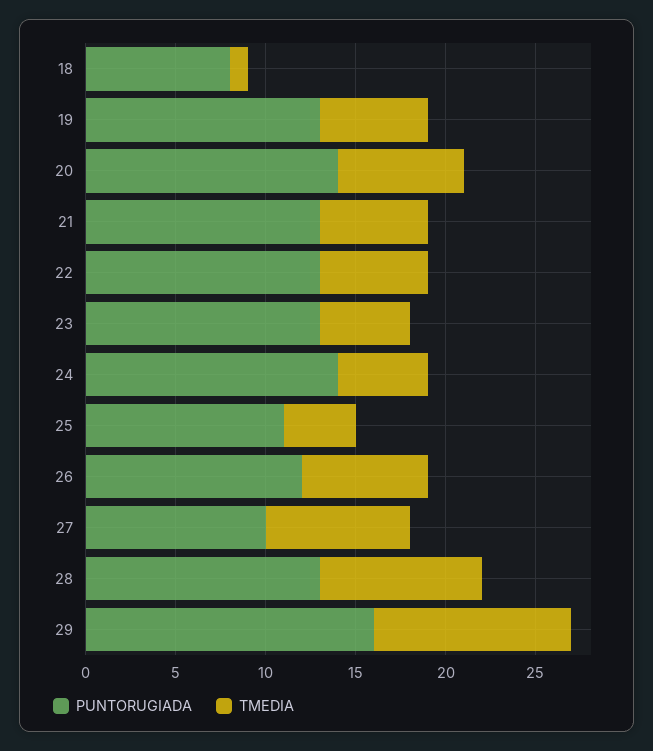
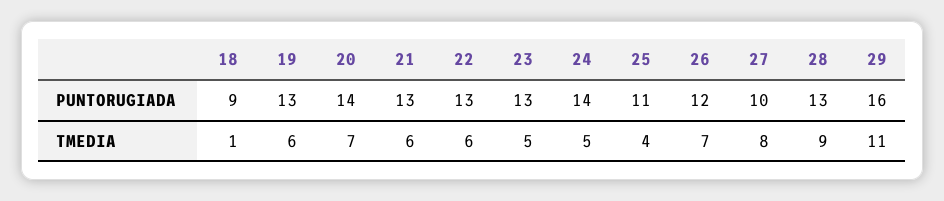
PUNTORUGIADA, 18: 8 -> 9

